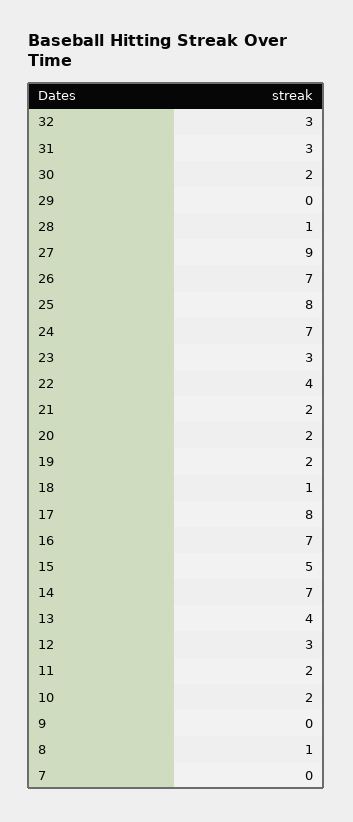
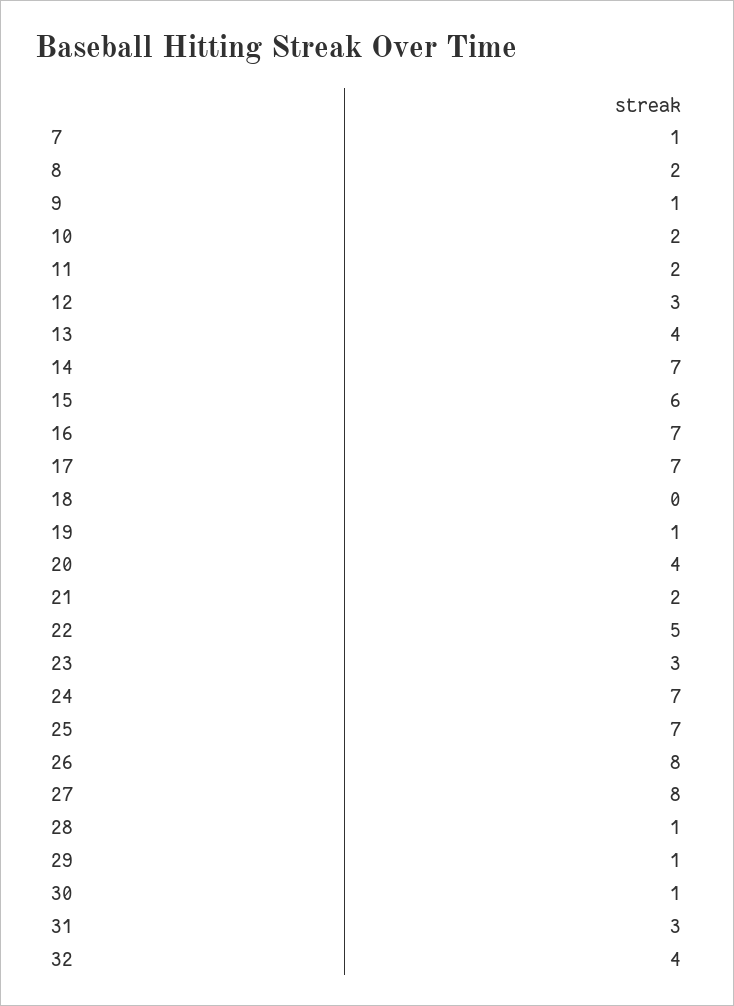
32: 3 -> 4
30: 2 -> 1
29: 0 -> 1
27: 9 -> 8
26: 7 -> 8
25: 8 -> 7
22: 4 -> 5
20: 2 -> 4
19: 2 -> 1
18: 1 -> 0
17: 8 -> 7
15: 5 -> 6
9: 0 -> 1
8: 1 -> 2
7: 0 -> 1

